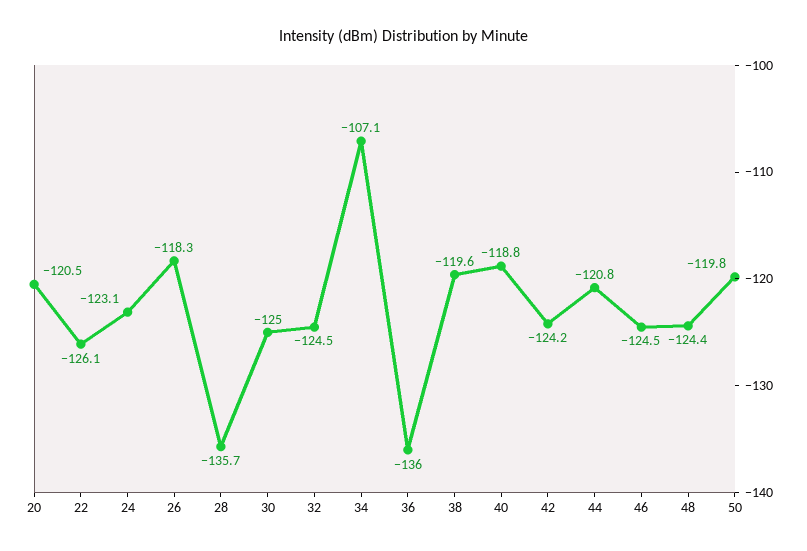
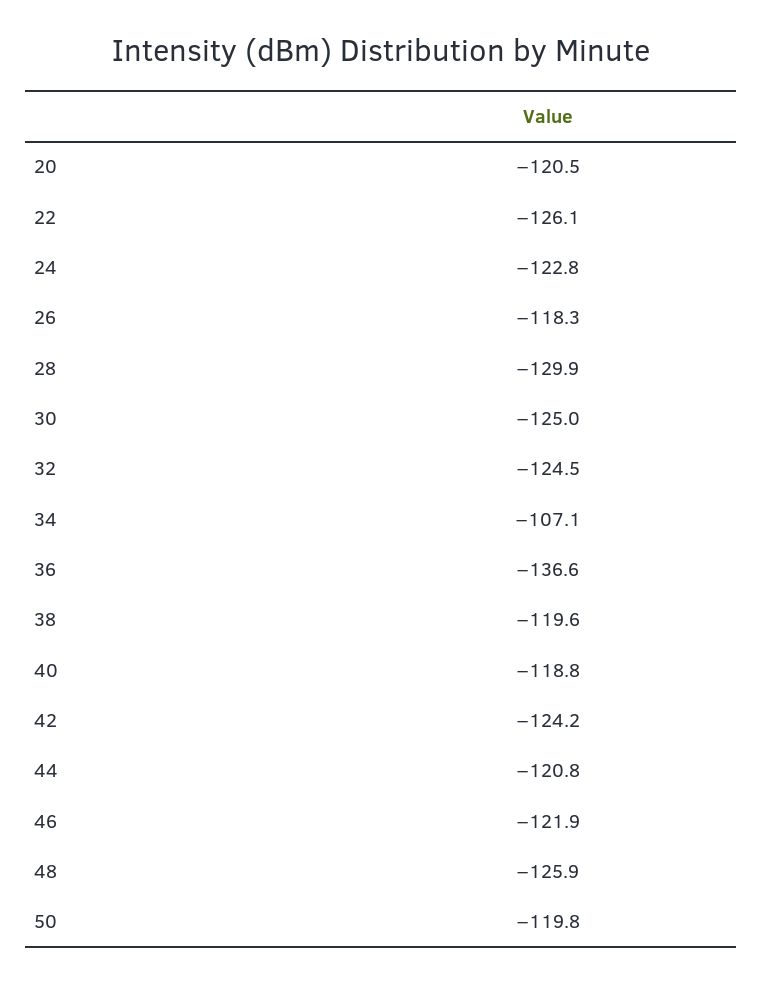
24: -123.1 -> -122.8
28: -135.7 -> -129.9
36: -136 -> -136.6
46: -124.5 -> -121.9
48: -124.4 -> -125.9

